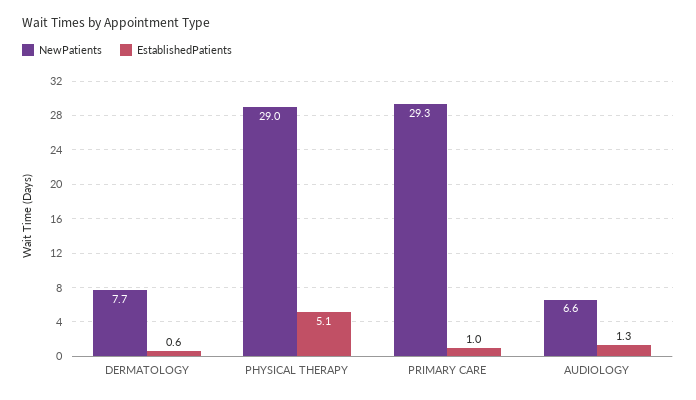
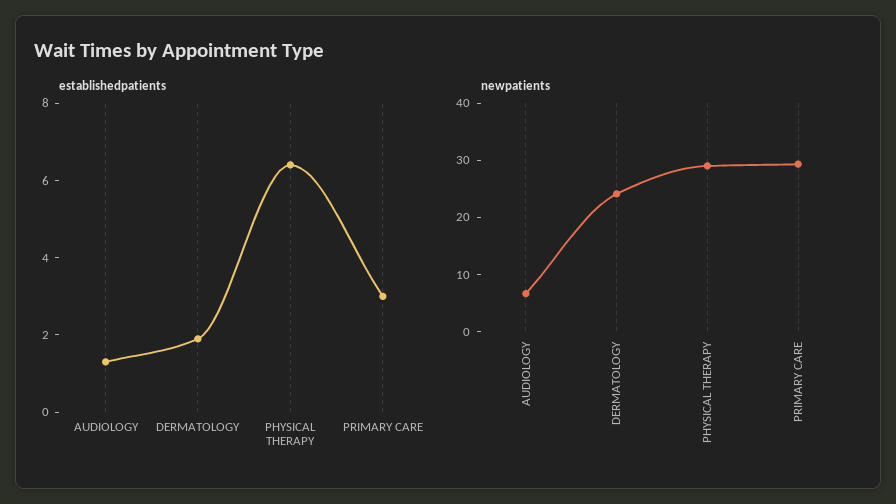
NewPatients, DERMATOLOGY: 7.7 -> 24
EstablishedPatients, DERMATOLOGY: 0.6 -> 2
EstablishedPatients, PHYSICAL THERAPY: 5.1 -> 6.5
EstablishedPatients, PRIMARY CARE: 1 -> 3

